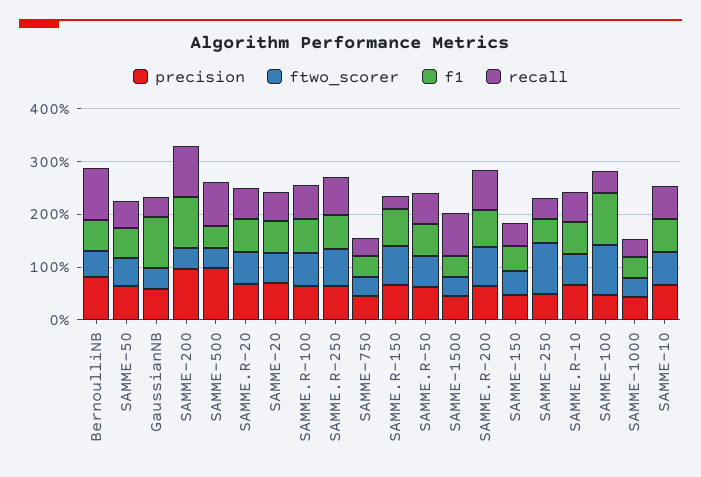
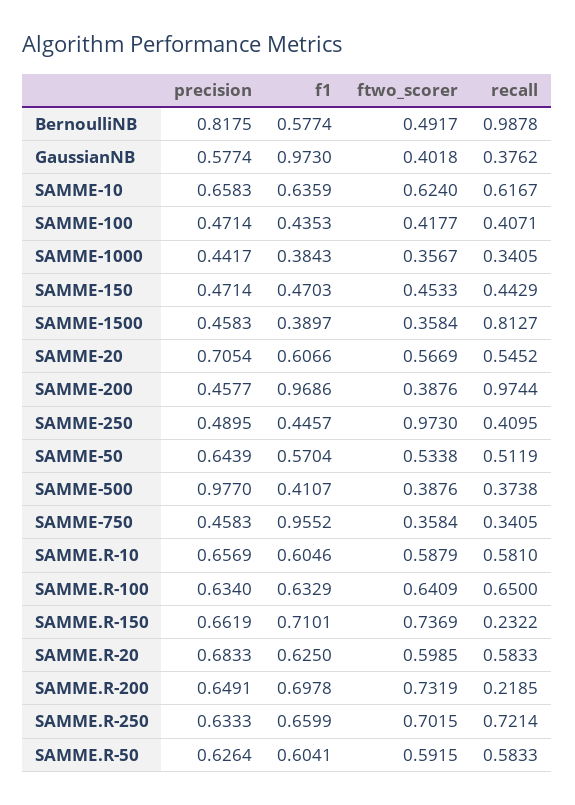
precision, SAMME-200: 1 -> 0.4577
recall, SAMME-500: 0.8 -> 0.3738
f1, SAMME-750: 0.4 -> 0.9552
recall, SAMME.R-200: 0.8 -> 0.2185
ftwo_scorer, SAMME-100: 1 -> 0.4177
f1, SAMME-100: 1 -> 0.4353

